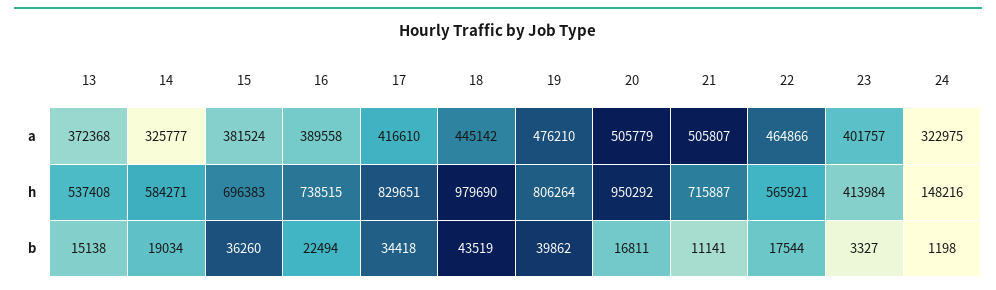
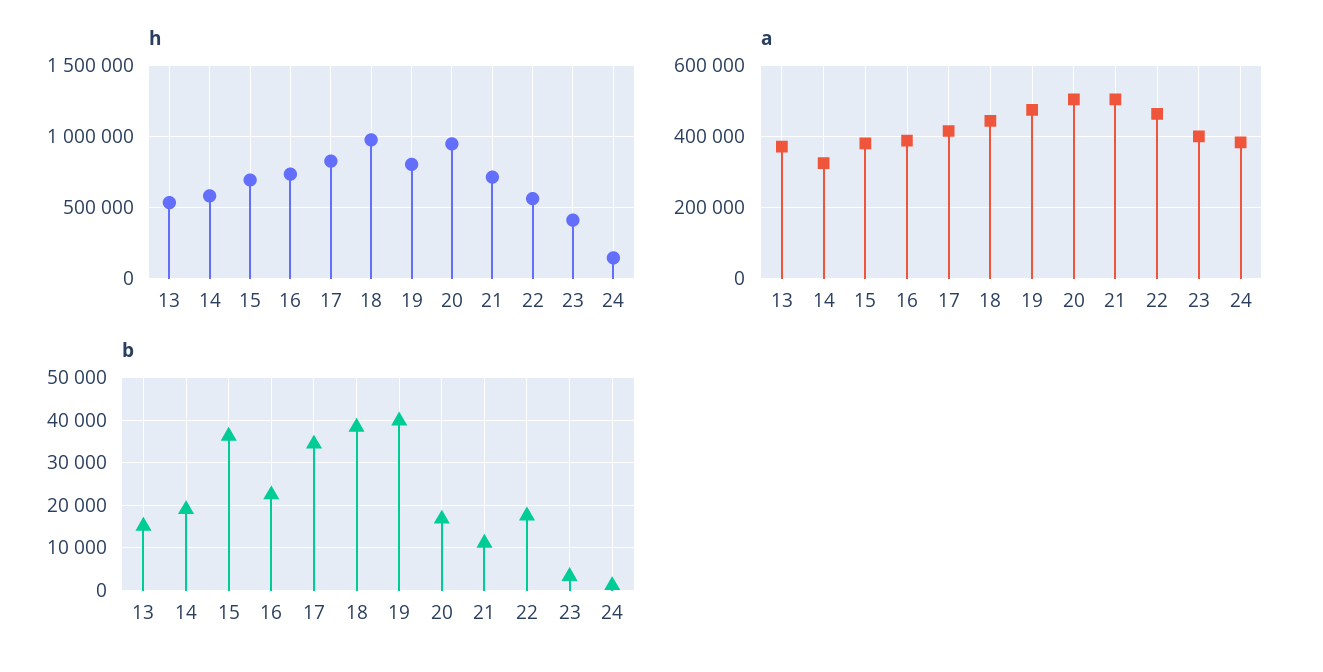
a, 24: 322975 -> 380000
b, 18: 43519 -> 38000

